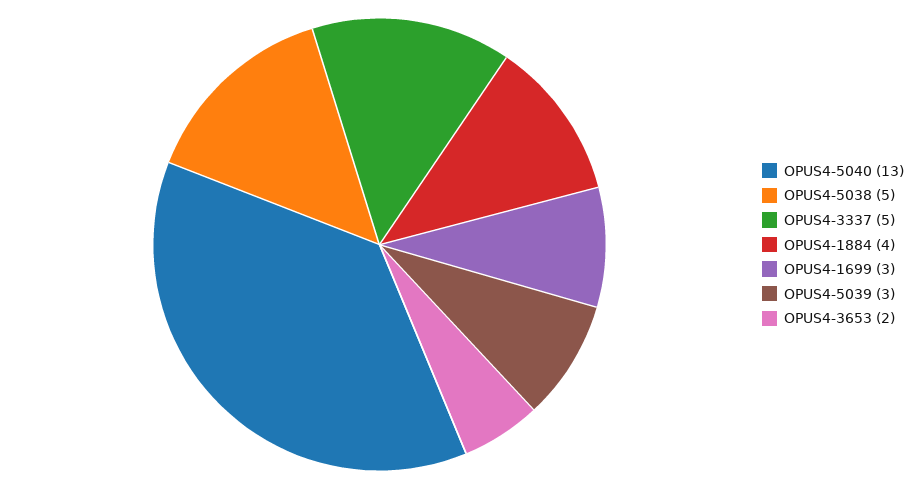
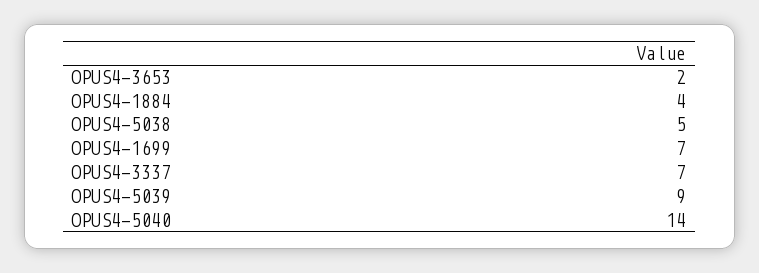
OPUS4-5040: 13 -> 14
OPUS4-3337: 5 -> 7
OPUS4-1699: 3 -> 7
OPUS4-5039: 3 -> 9

